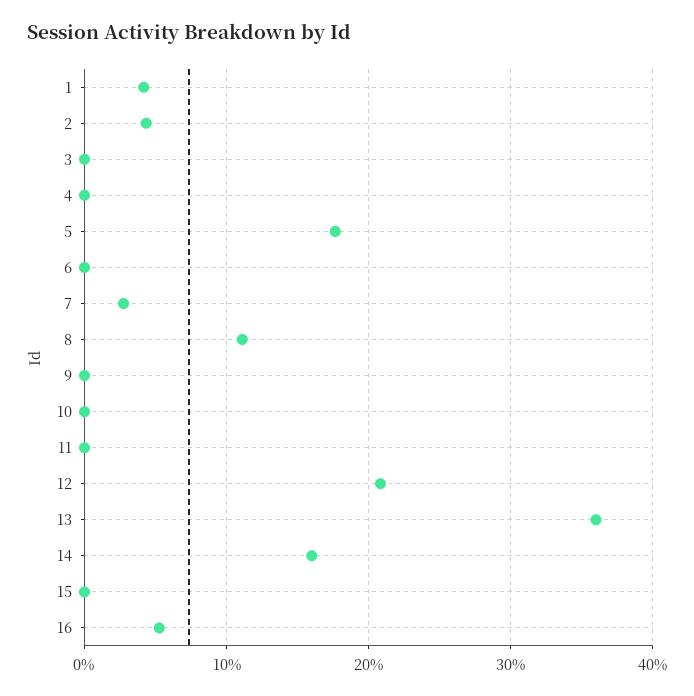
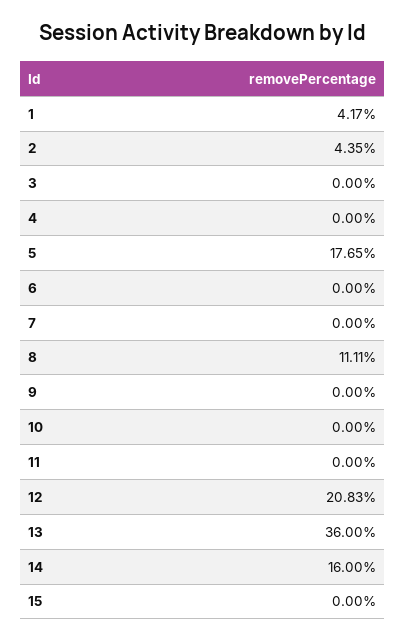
7: 3 -> 0
16: 5 -> none

